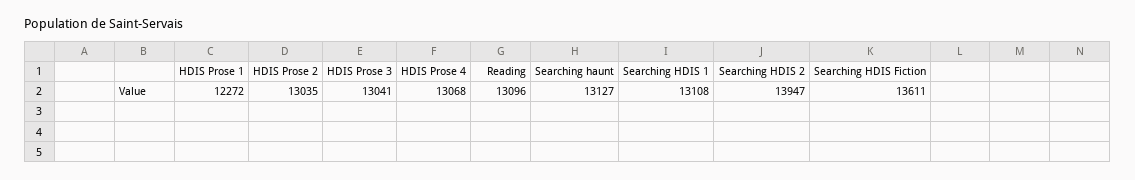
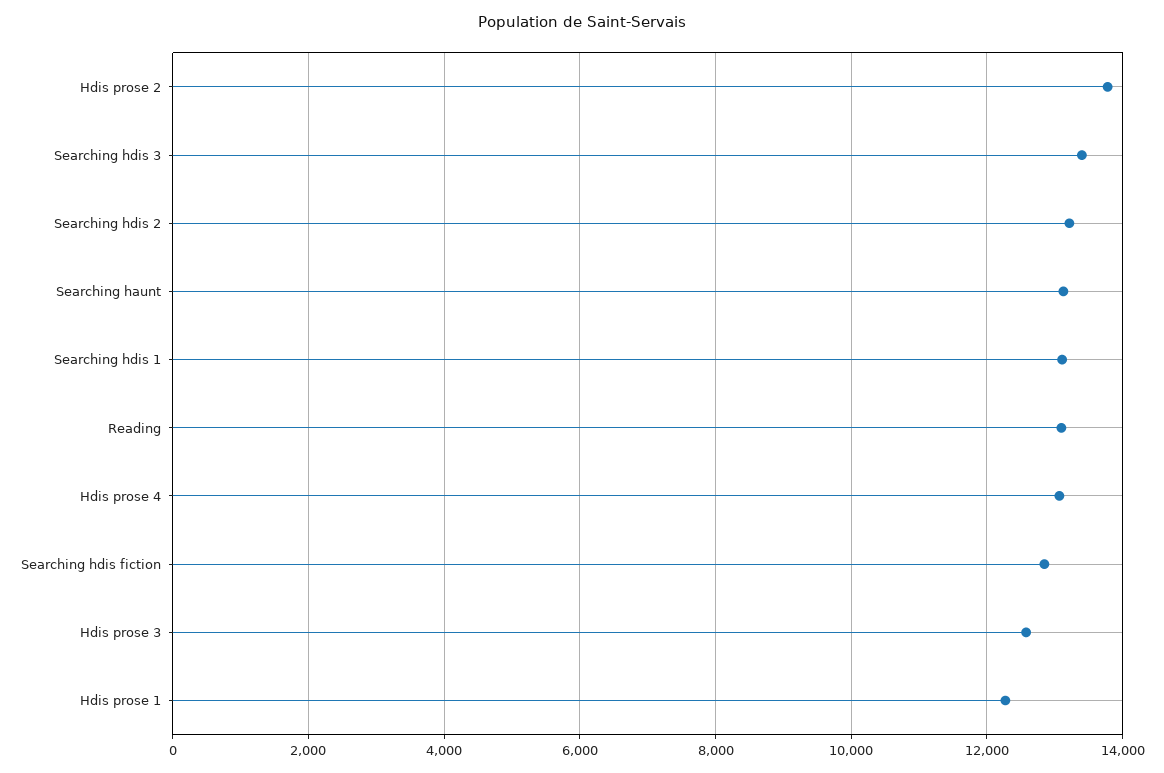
HDIS Prose 2: 13035 -> 13800
HDIS Prose 3: 13041 -> 12600
Searching HDIS 2: 13947 -> 13200
Searching HDIS Fiction: 13611 -> 12800
Searching hdis 3: none -> 13400

